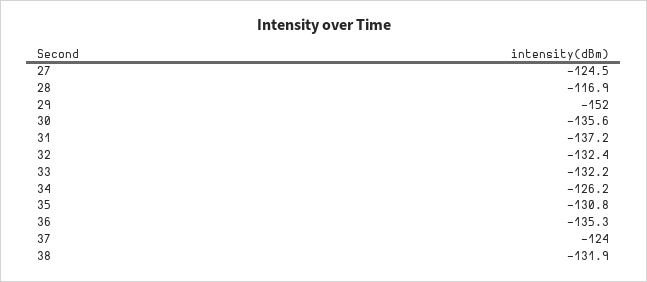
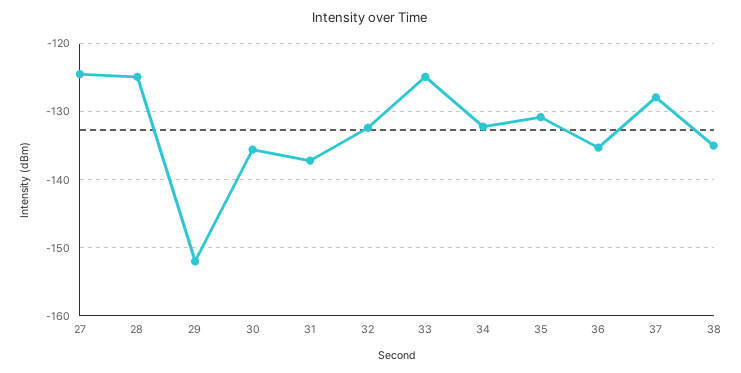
28: -116.9 -> -125
33: -132.2 -> -125
34: -126.2 -> -132
37: -124 -> -128
38: -131.9 -> -135

